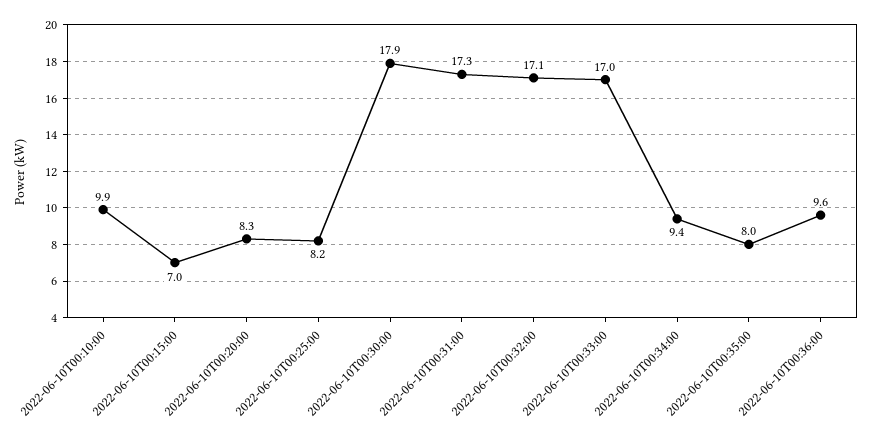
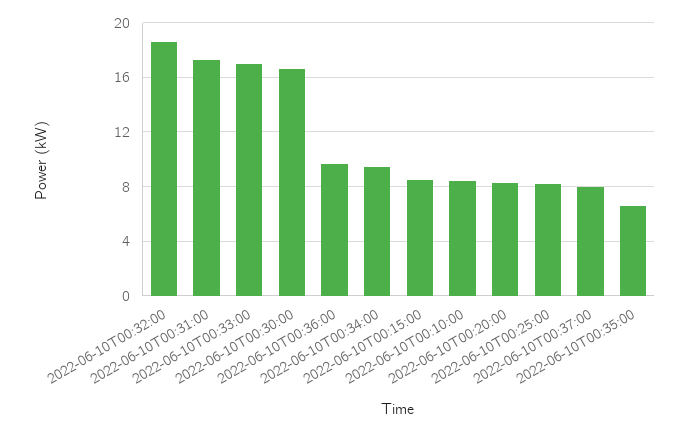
2022-06-10T00:10:00: 9.9 -> 8.5
2022-06-10T00:15:00: 7 -> 8.5
2022-06-10T00:30:00: 17.9 -> 16.5
2022-06-10T00:32:00: 17.1 -> 18.5
2022-06-10T00:35:00: 8 -> 6.5
2022-06-10T00:37:00: none -> 8

